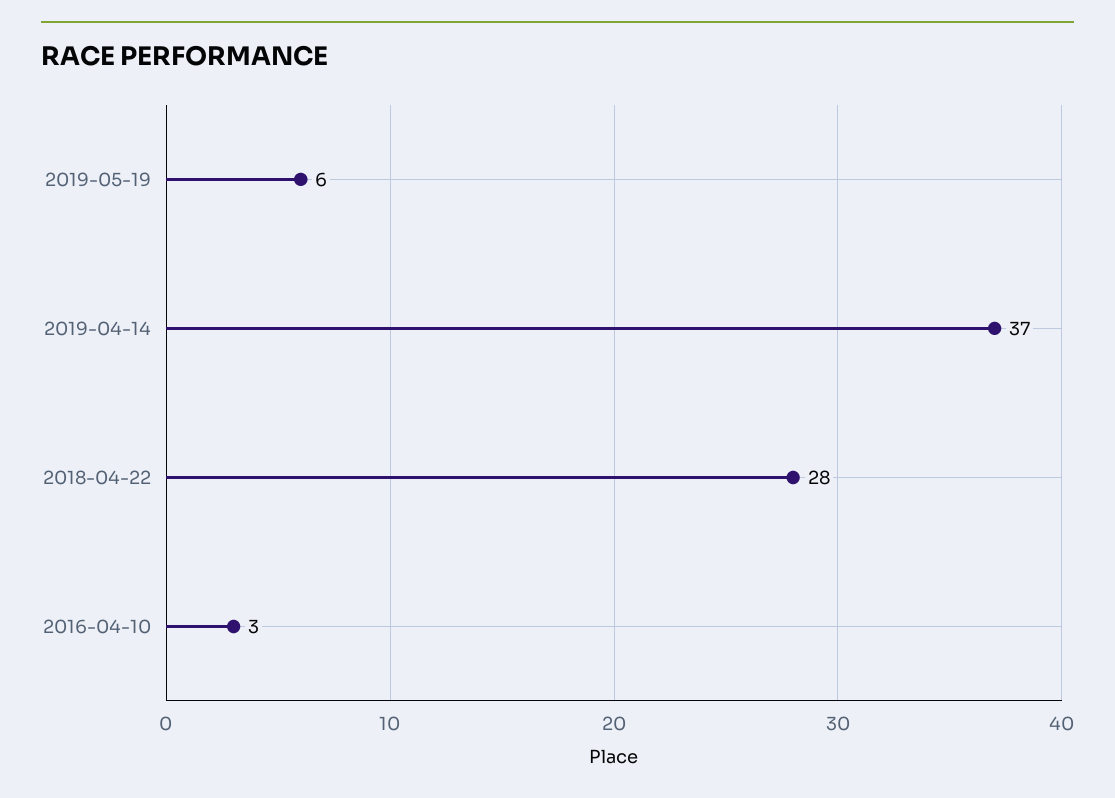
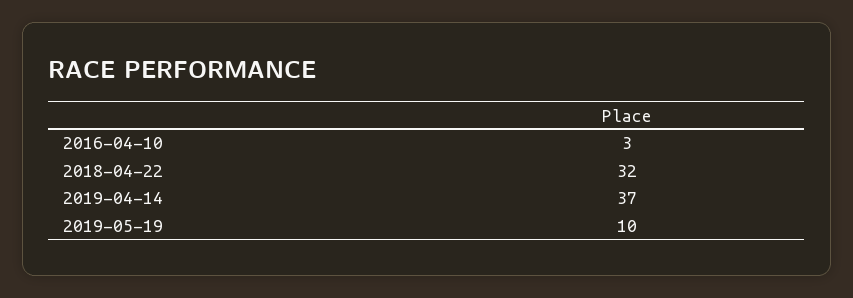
2019-05-19: 6 -> 10
2018-04-22: 28 -> 32

